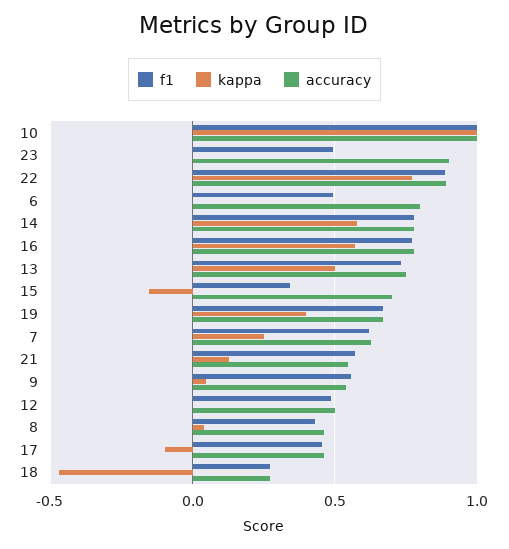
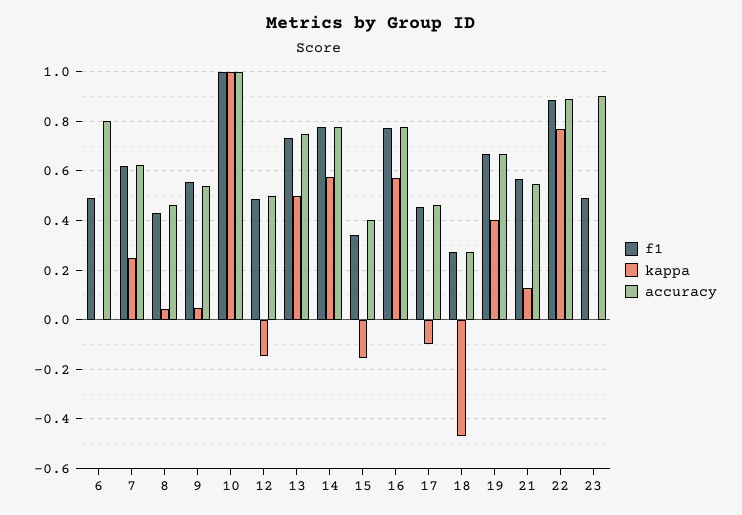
accuracy, 15: 0.7 -> 0.4
kappa, 12: 0 -> -0.15

